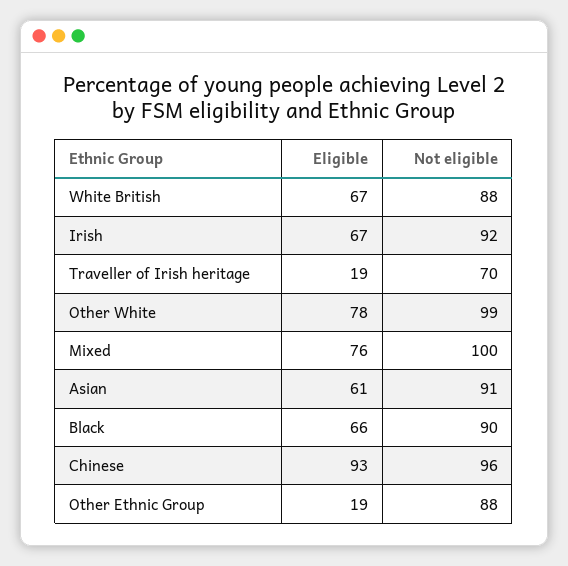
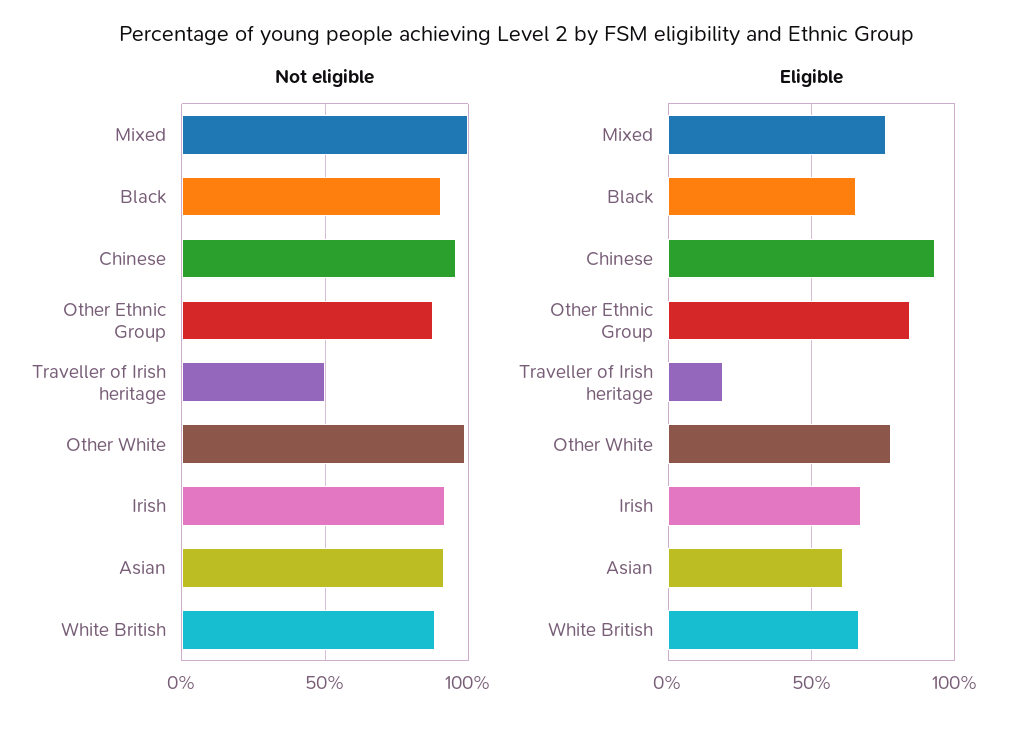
Not eligible, Traveller of Irish heritage: 70 -> 50
Eligible, Other Ethnic Group: 19 -> 85

